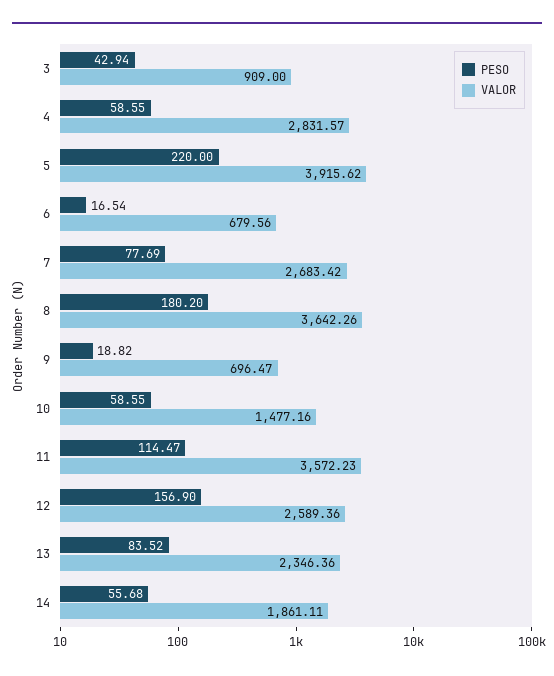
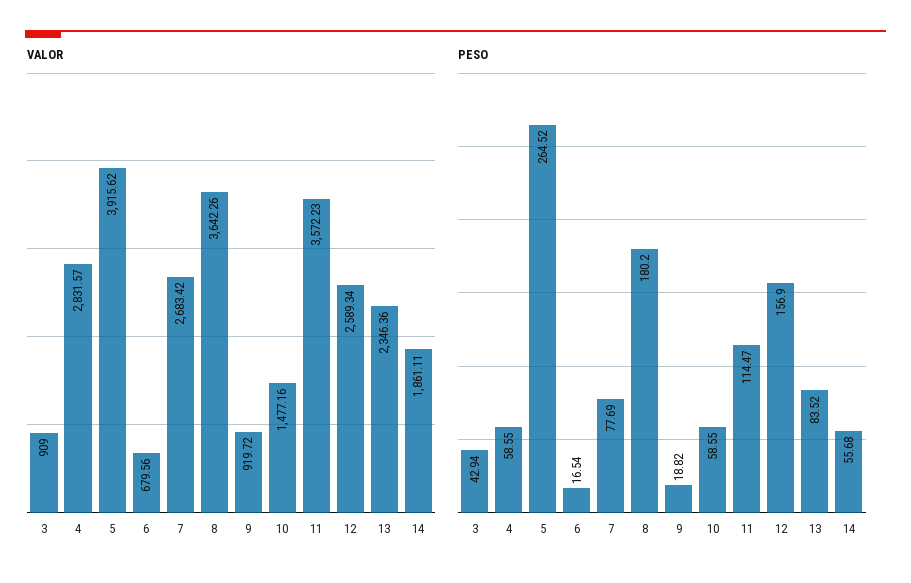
PESO, 5: 220 -> 264.52
VALOR, 9: 696.47 -> 919.72
VALOR, 12: 2589.36 -> 2589.34

